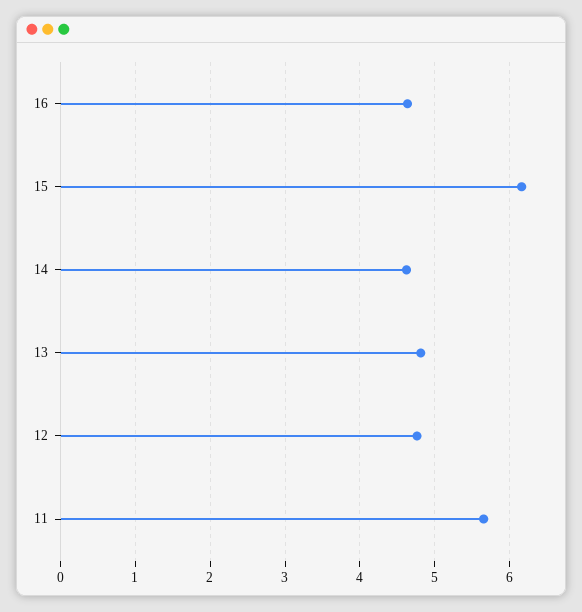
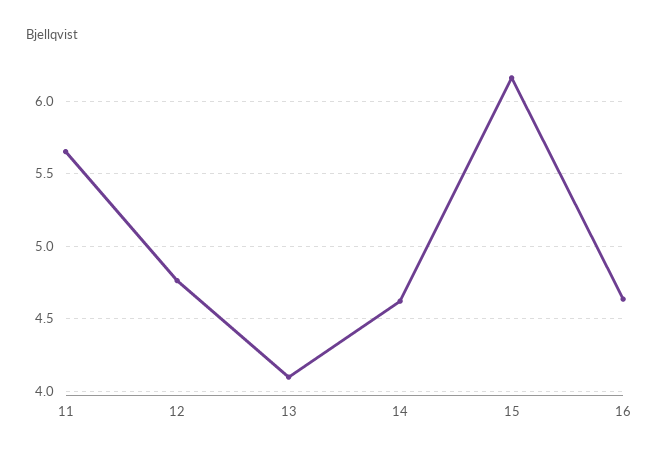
13: 4.8 -> 4.1

